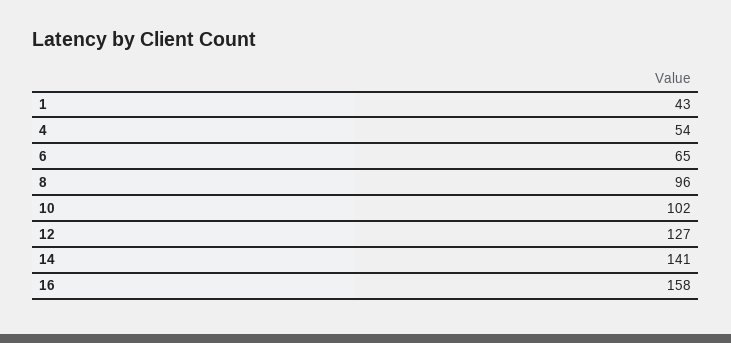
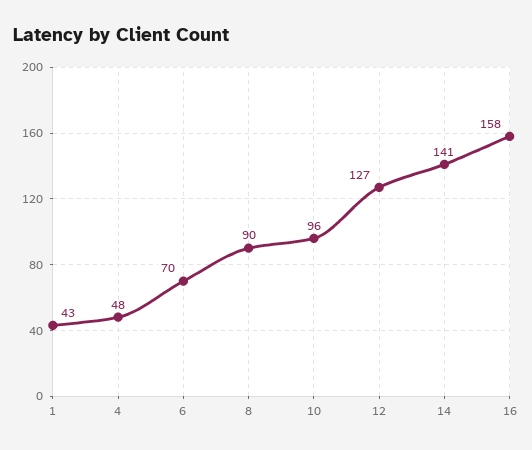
4: 54 -> 48
6: 65 -> 70
8: 96 -> 90
10: 102 -> 96

